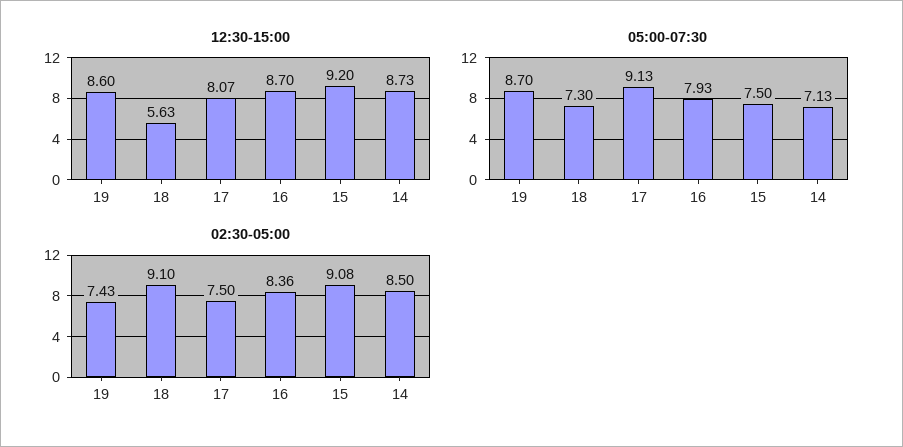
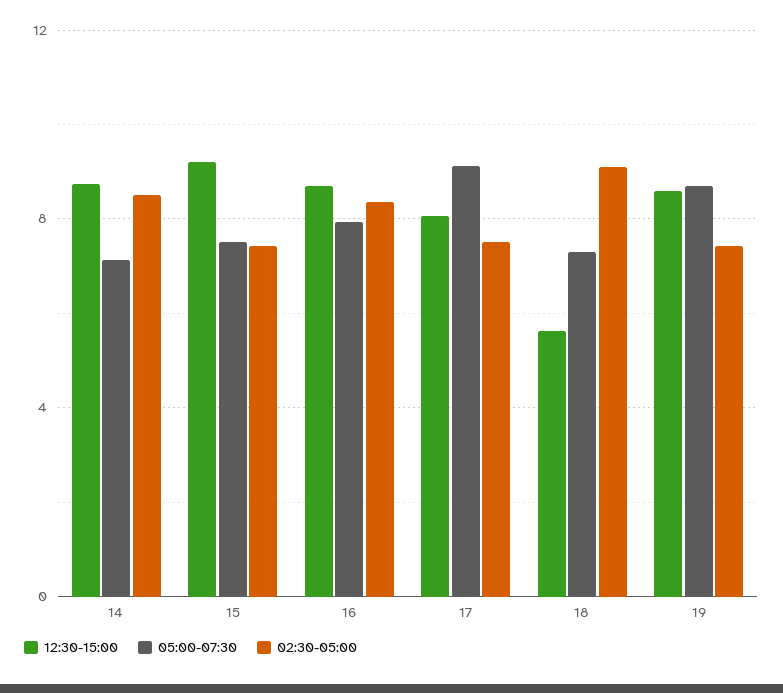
02:30-05:00, 15: 9.08 -> 7.5

